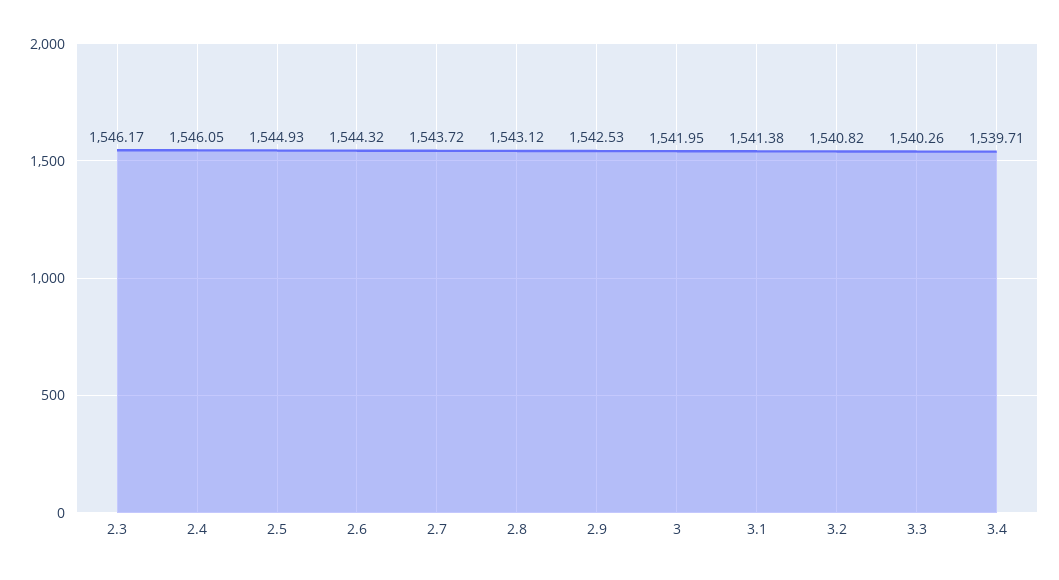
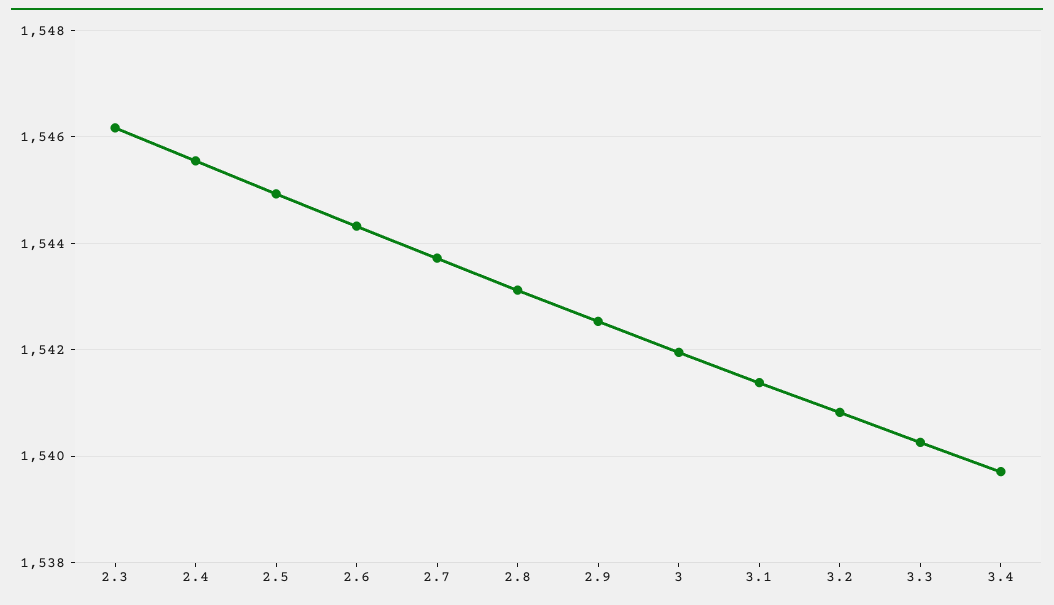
2.4: 1546.05 -> 1545.6

